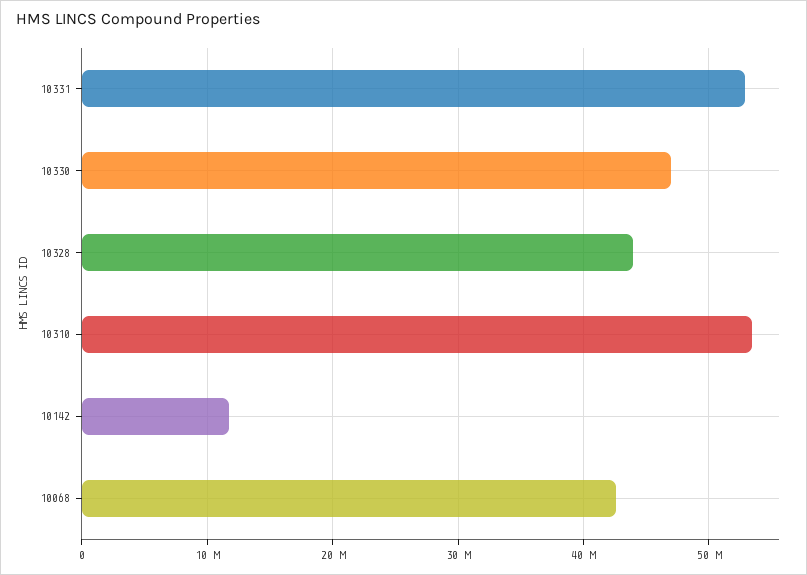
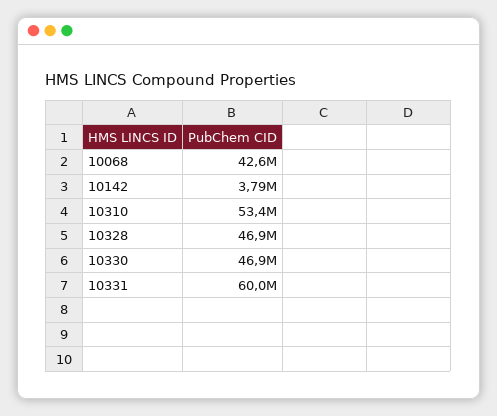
10331: 53000000 -> 60000000
10328: 44000000 -> 46900000
10142: 12000000 -> 3790000

